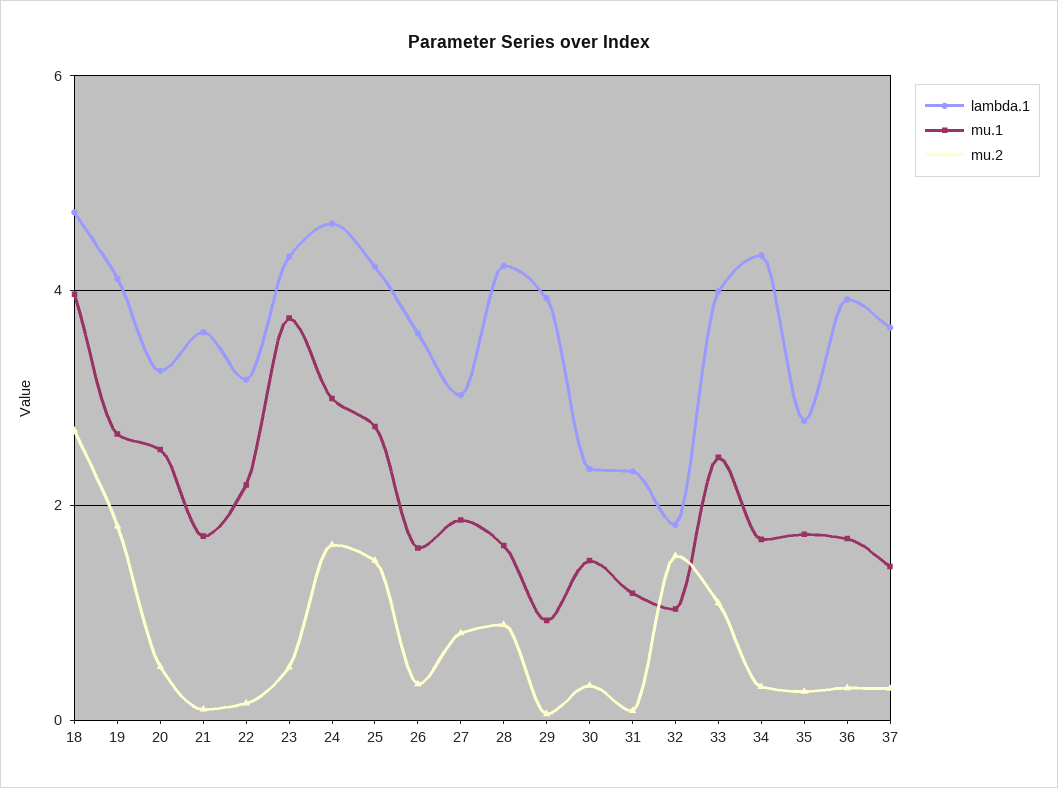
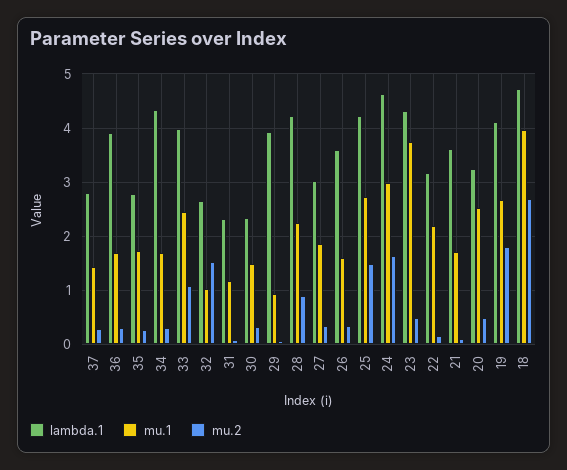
mu.2, 27: 0.8 -> 0.4
mu.1, 28: 1.6 -> 2.2
lambda.1, 32: 1.8 -> 2.6
lambda.1, 37: 3.6 -> 2.8

